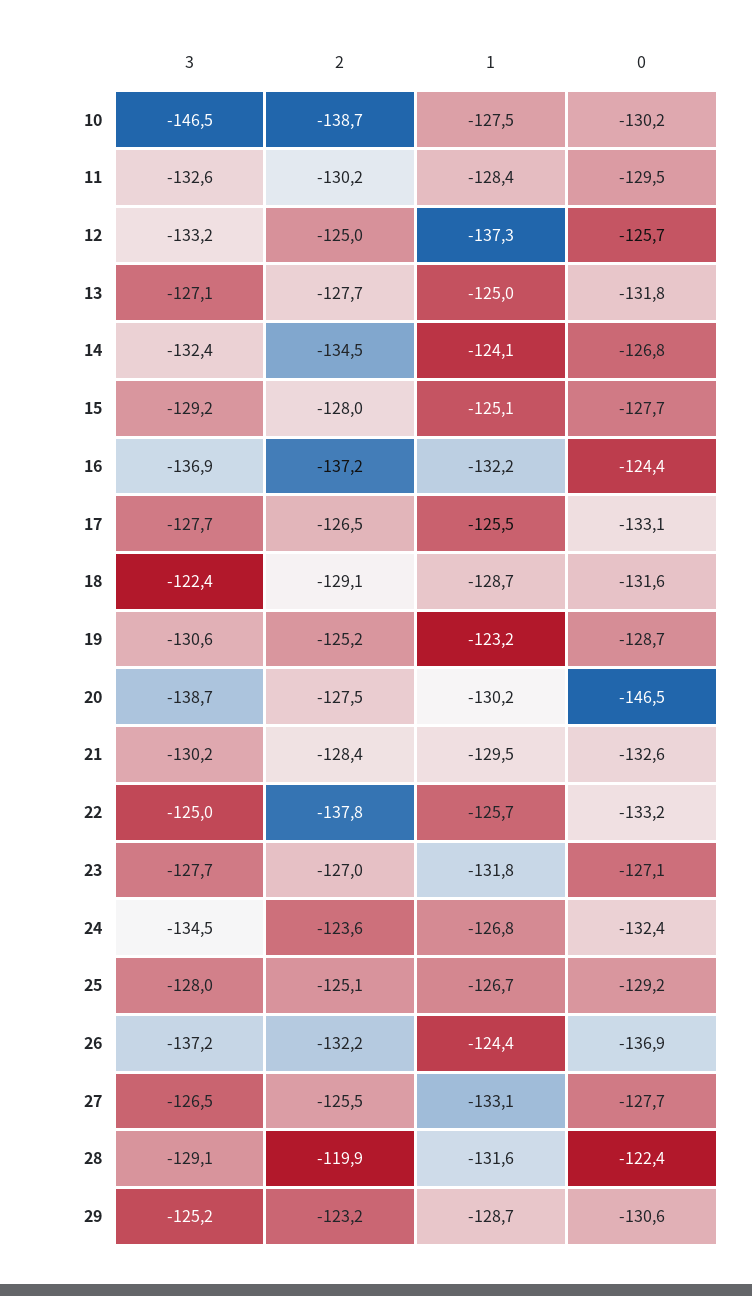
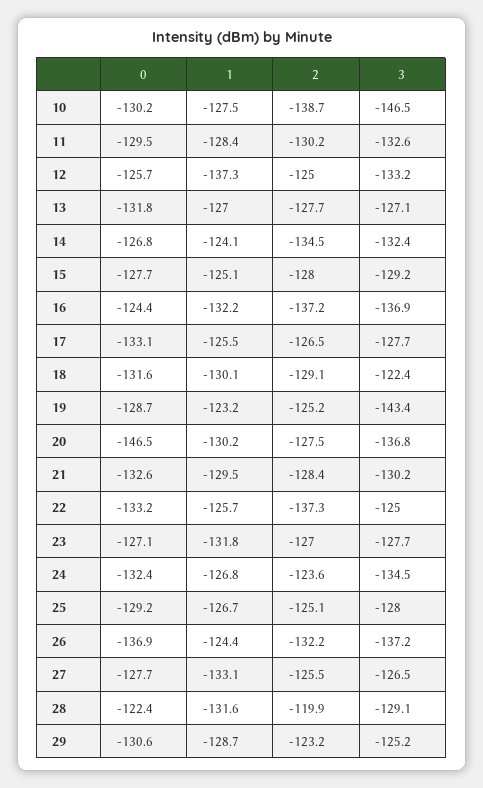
1, 13: -125 -> -127
1, 18: -128.7 -> -130.1
3, 19: -130.6 -> -143.4
3, 20: -138.7 -> -136.8
2, 22: -137.8 -> -137.3

